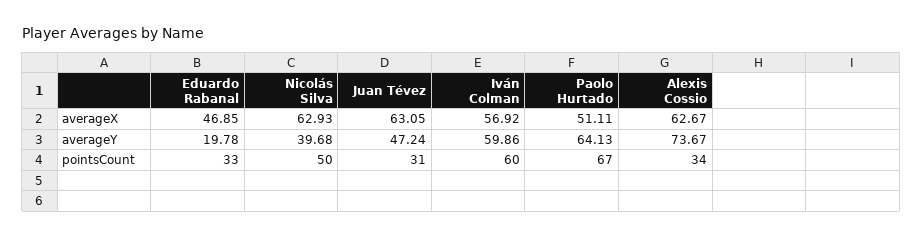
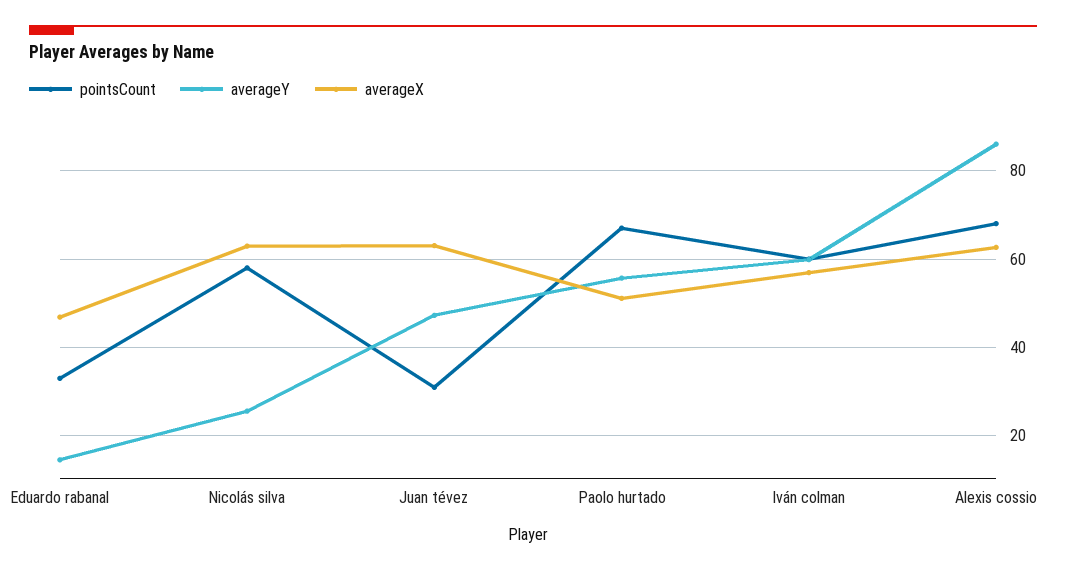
averageY, Eduardo Rabanal: 19.78 -> 14
averageY, Nicolás Silva: 39.68 -> 26
averageY, Paolo Hurtado: 64.13 -> 56
averageY, Alexis Cossio: 73.67 -> 86
pointsCount, Nicolás Silva: 50 -> 58
pointsCount, Alexis Cossio: 34 -> 68

